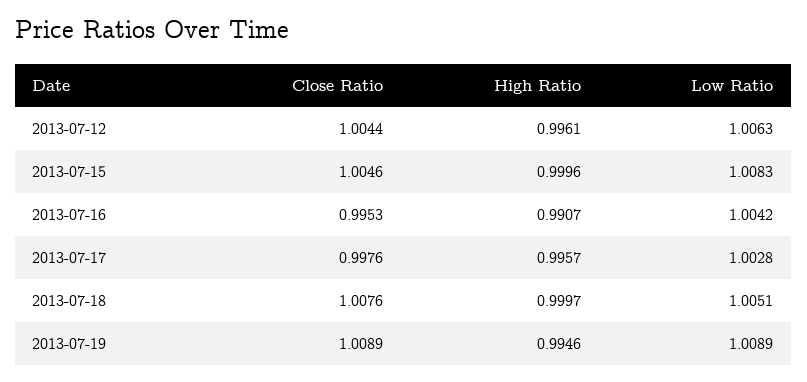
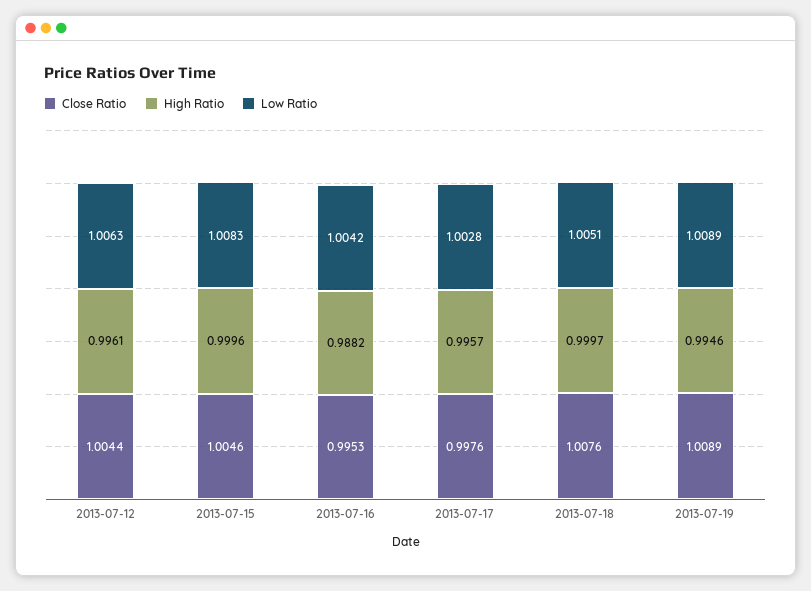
High Ratio, 2013-07-16: 0.9907 -> 0.9882

